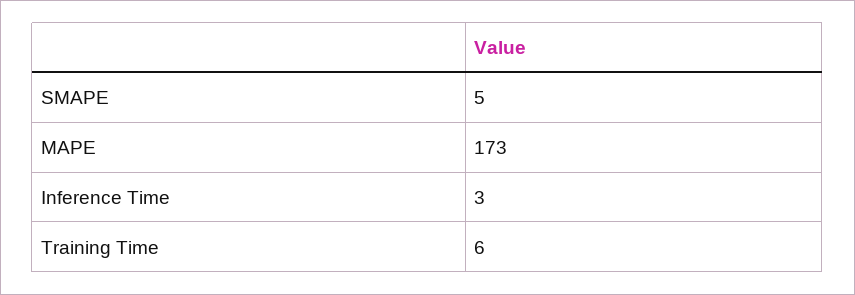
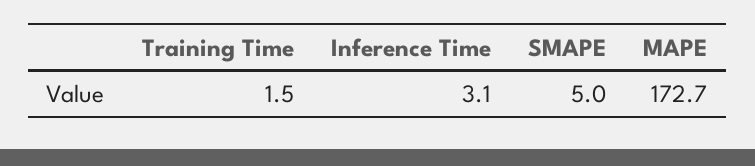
Training Time: 6 -> 1.5

